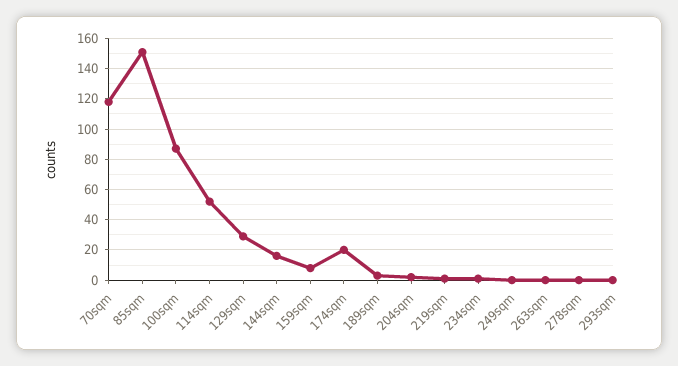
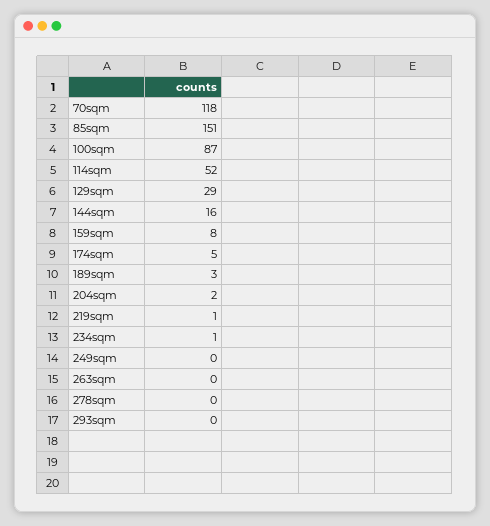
174sqm: 20 -> 5

